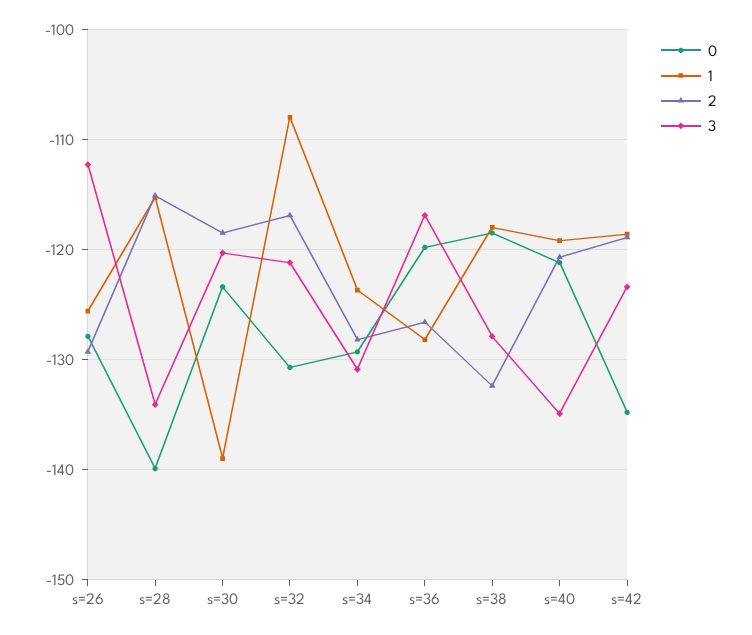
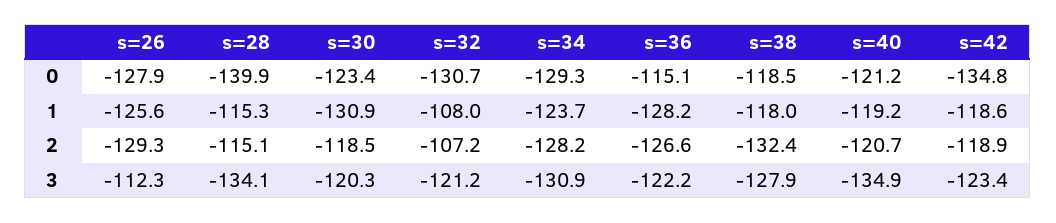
1, s=30: -139 -> -130.9
2, s=32: -117 -> -107.2
0, s=36: -120 -> -115.1
3, s=36: -117 -> -122.2

